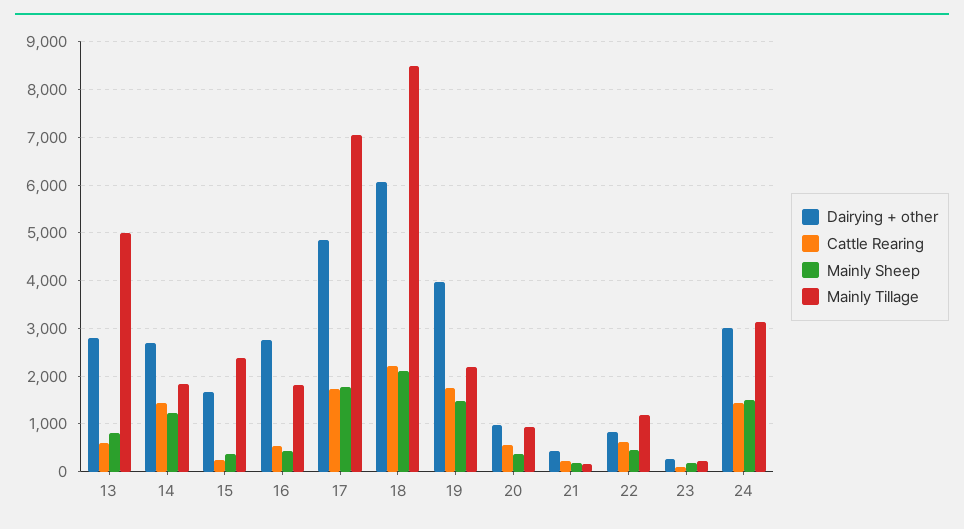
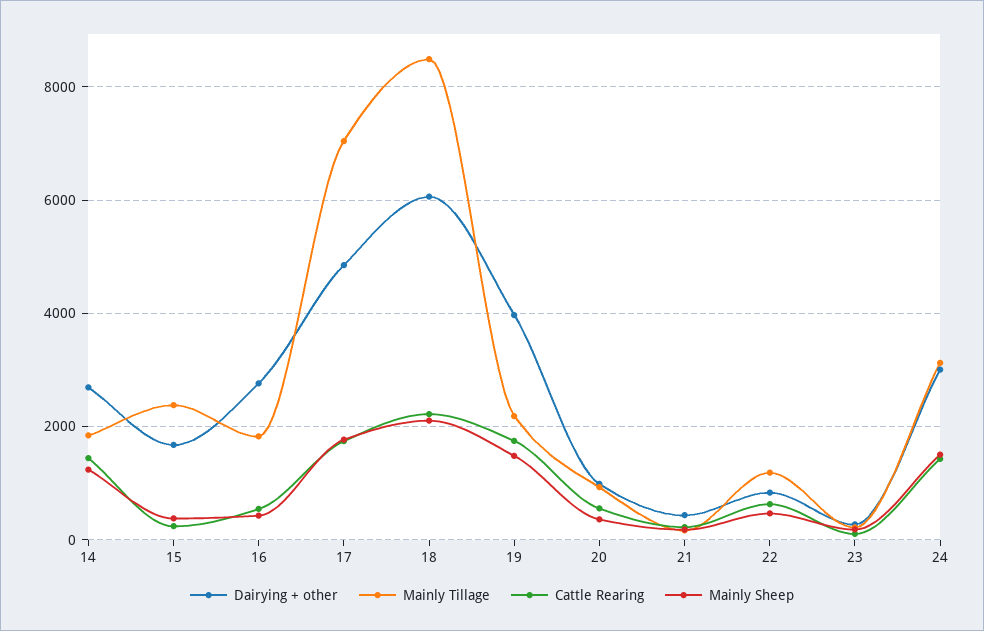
Dairying + other, 13: 2800 -> none
Cattle Rearing, 13: 600 -> none
Mainly Sheep, 13: 800 -> none
Mainly Tillage, 13: 5000 -> none

